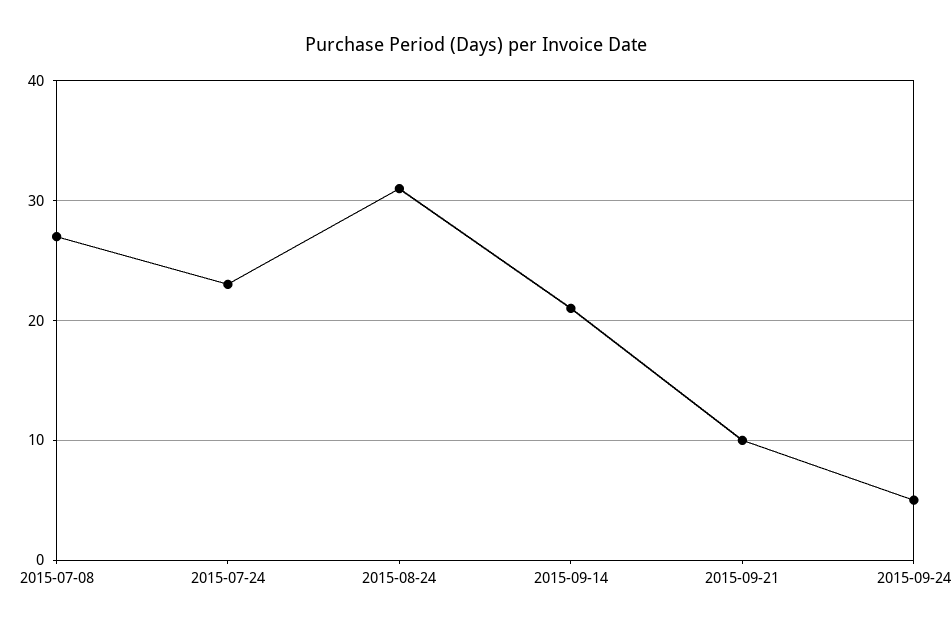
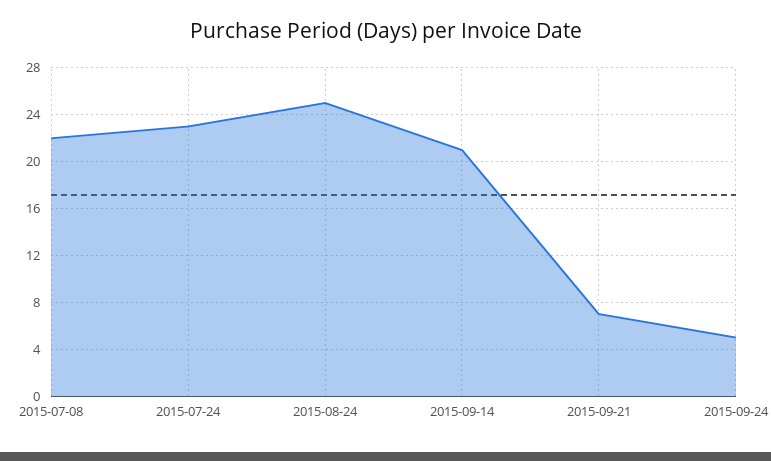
2015-07-08: 27 -> 22
2015-08-24: 31 -> 25
2015-09-21: 10 -> 7

